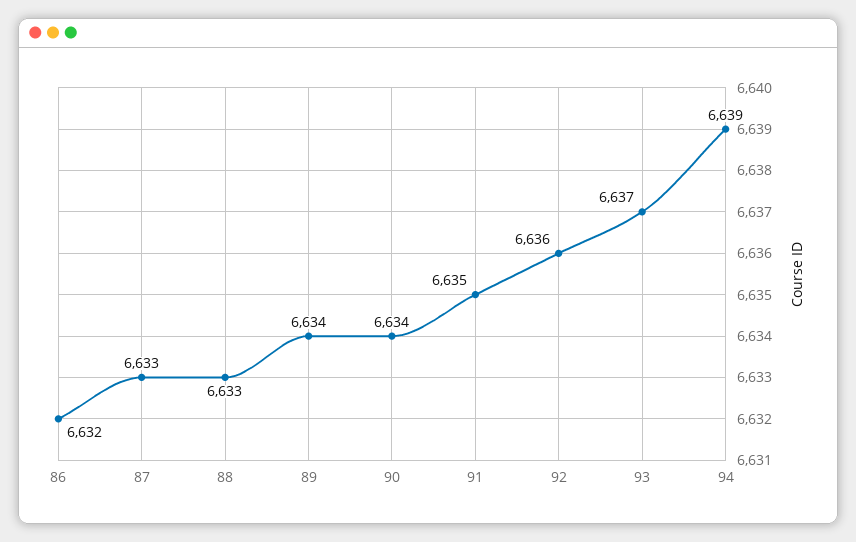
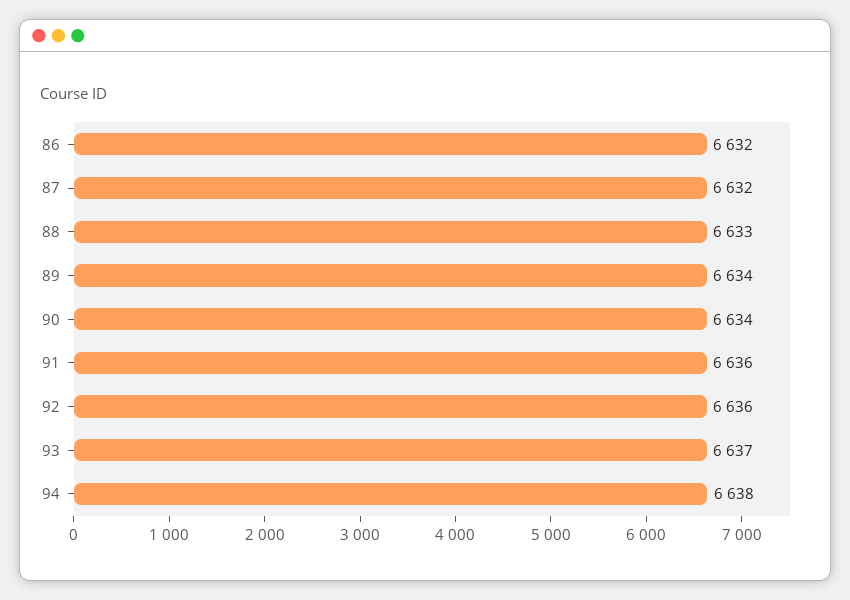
87: 6633 -> 6632
91: 6635 -> 6636
94: 6639 -> 6638

